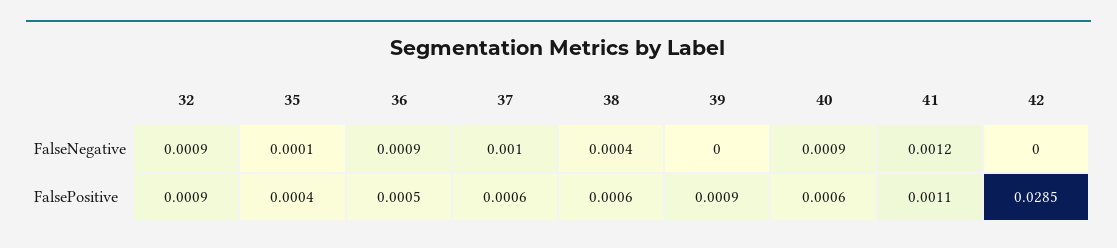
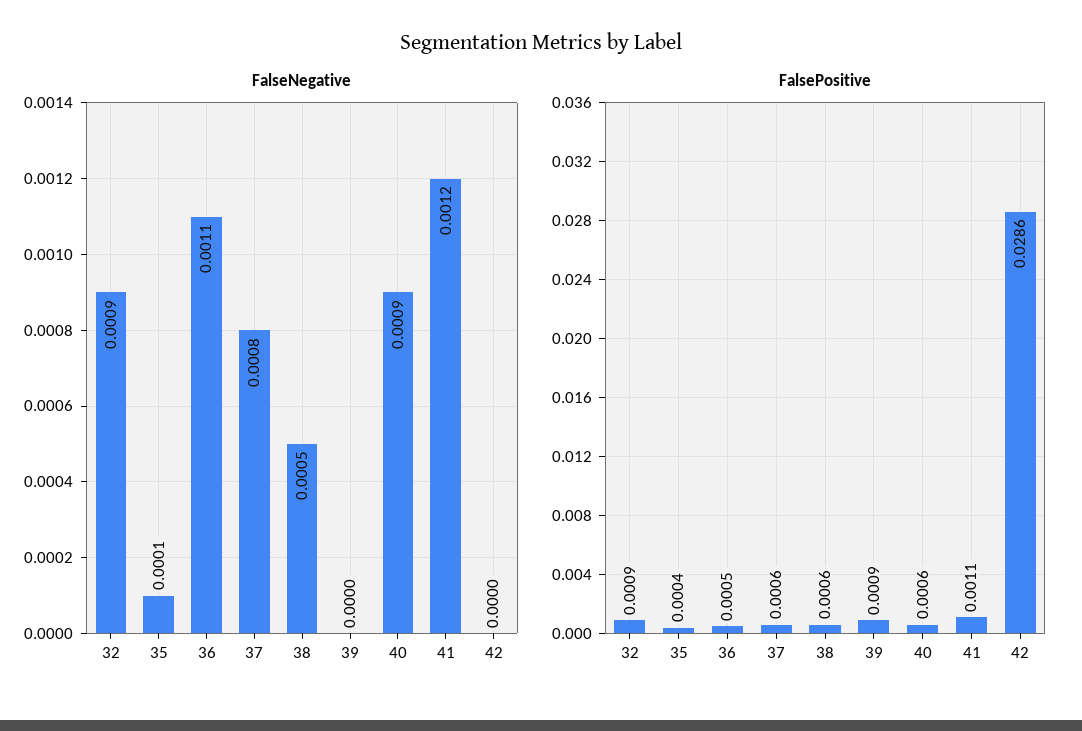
FalseNegative, 36: 0.0009 -> 0.0011
FalseNegative, 37: 0.001 -> 0.0008
FalseNegative, 38: 0.0004 -> 0.0005
FalsePositive, 42: 0.0285 -> 0.0286

